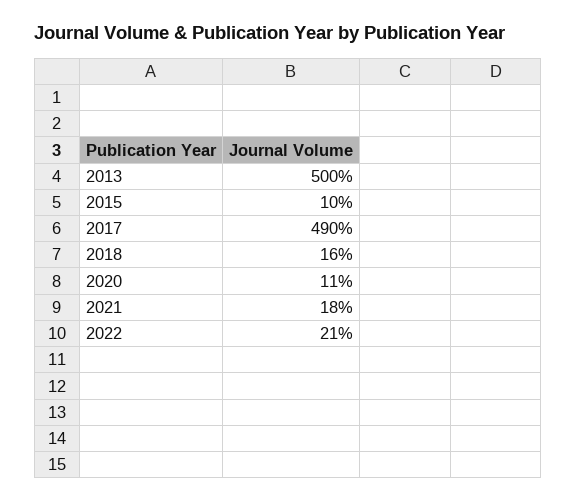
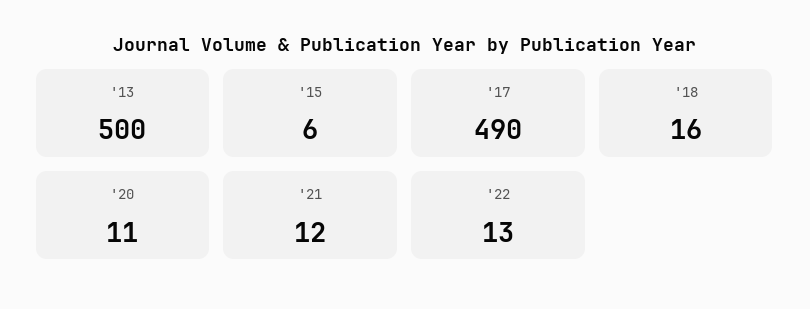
2015: 10 -> 6
2021: 18 -> 12
2022: 21 -> 13

